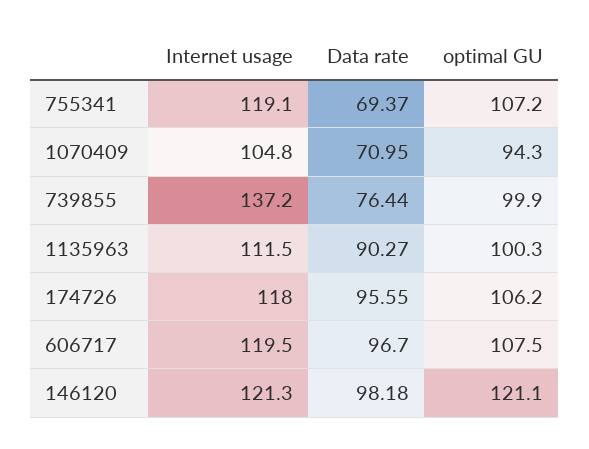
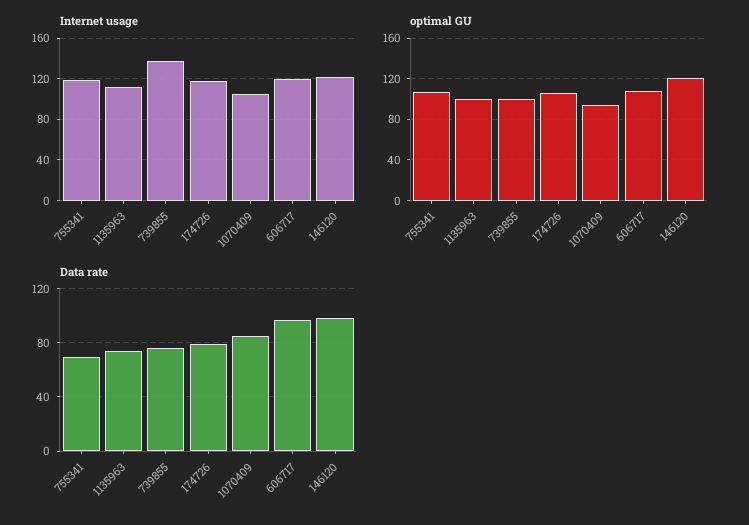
Data rate, 1070409: 70.95 -> 85
Data rate, 1135963: 90.27 -> 75
Data rate, 174726: 95.55 -> 80

